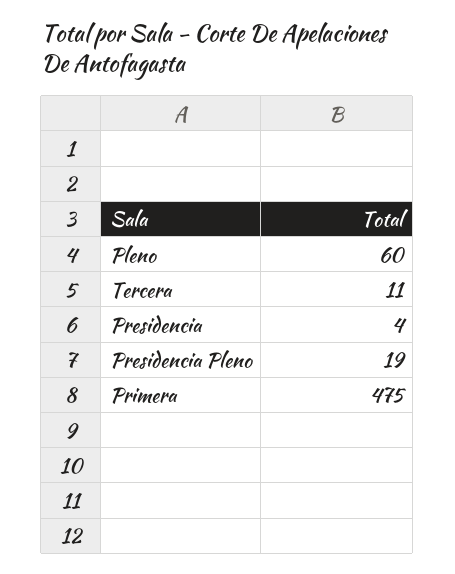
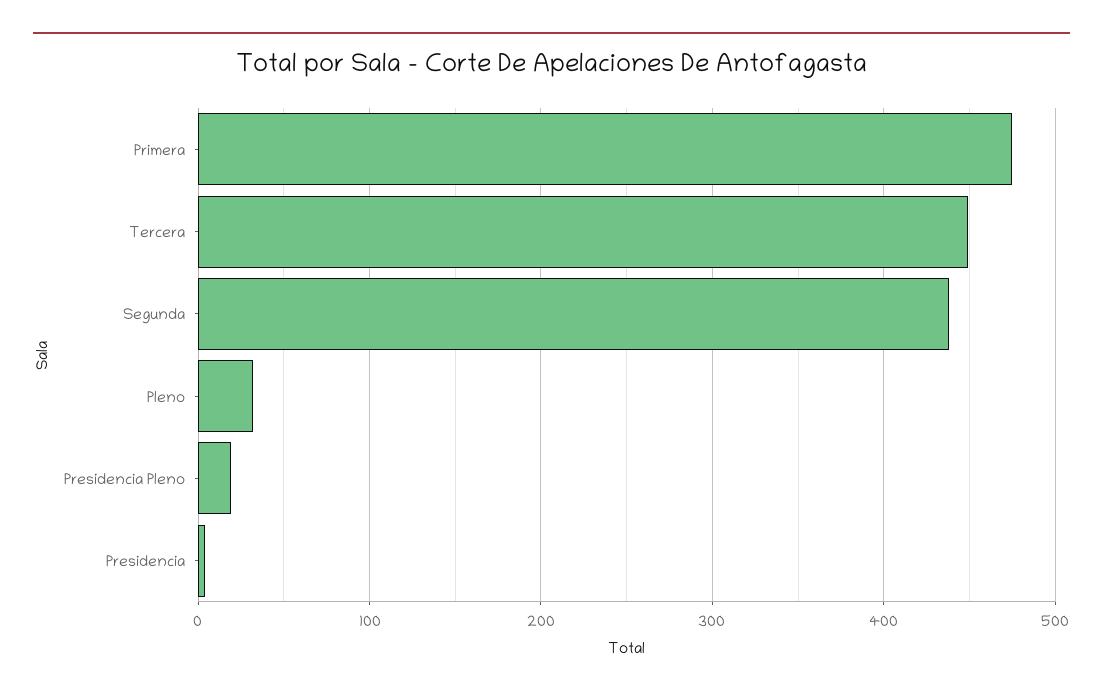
Pleno: 60 -> 30
Tercera: 11 -> 450
Segunda: none -> 440

